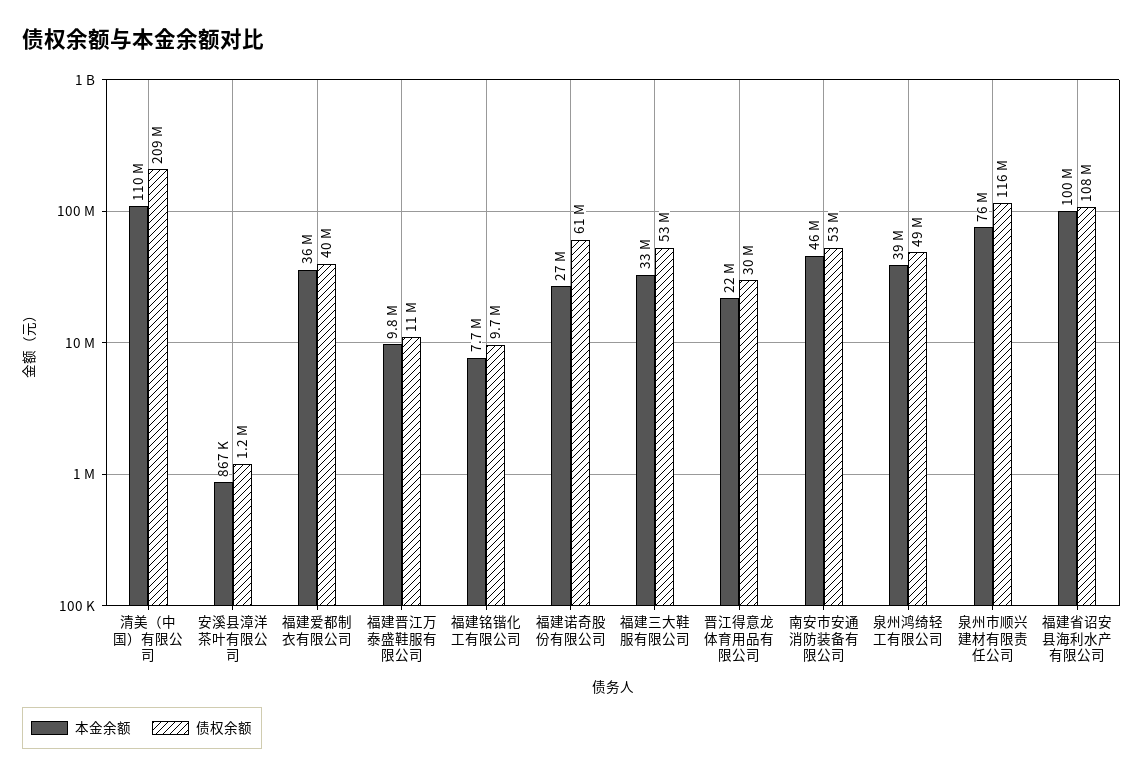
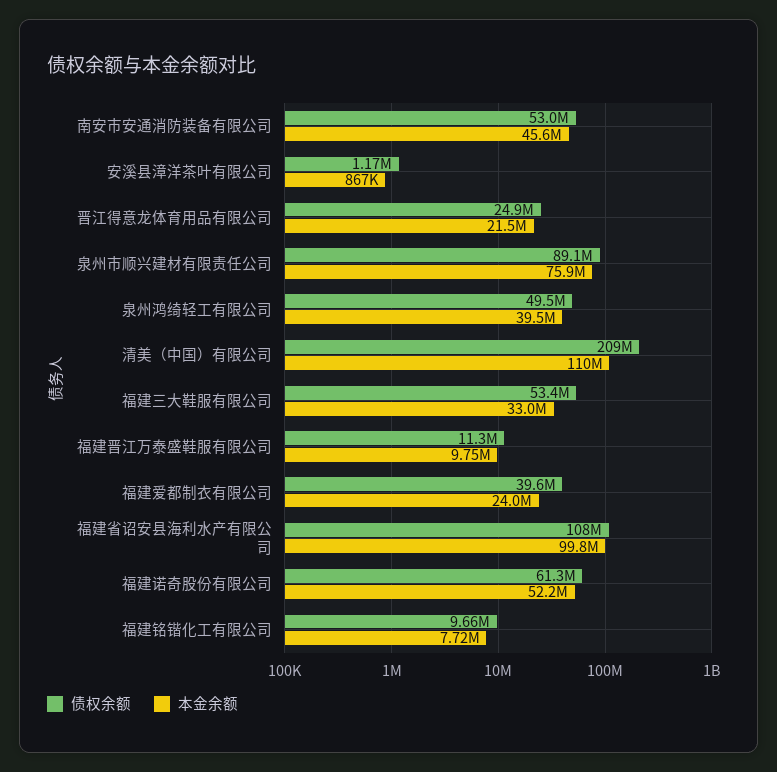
本金余额, 福建爱都制衣有限公司: 36000000 -> 24000000
本金余额, 福建诺奇股份有限公司: 27000000 -> 52200000
债权余额, 晋江得意龙体育用品有限公司: 30000000 -> 24900000
债权余额, 泉州市顺兴建材有限责任公司: 116000000 -> 89100000

